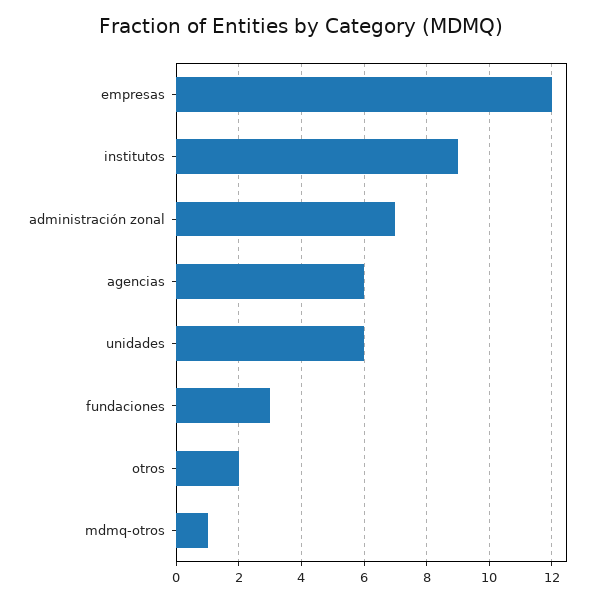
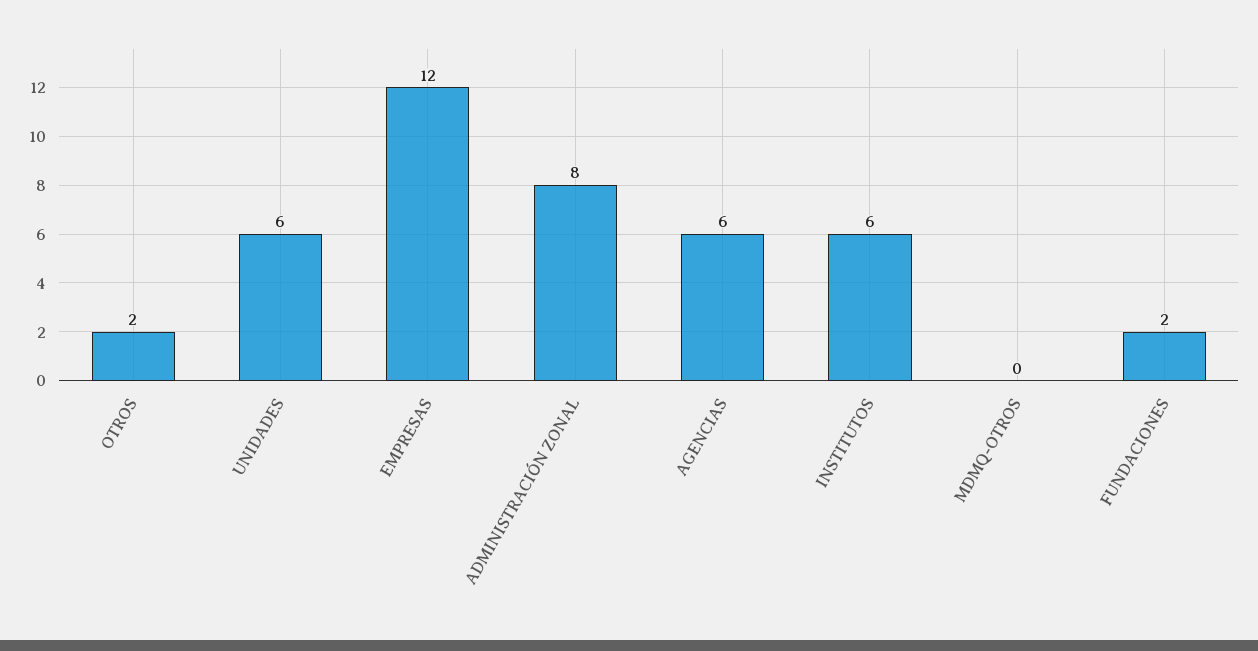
institutos: 9 -> 6
administración zonal: 7 -> 8
fundaciones: 3 -> 2
mdmq-otros: 1 -> 0

